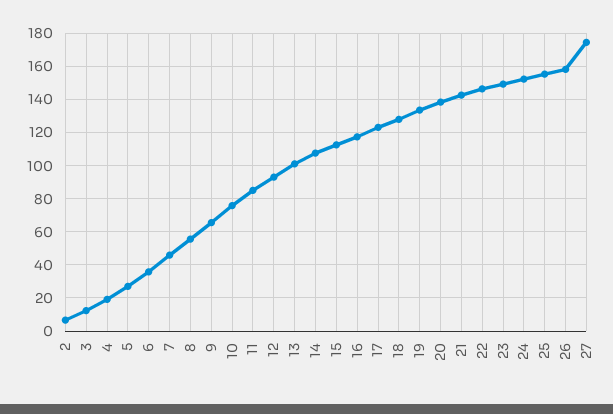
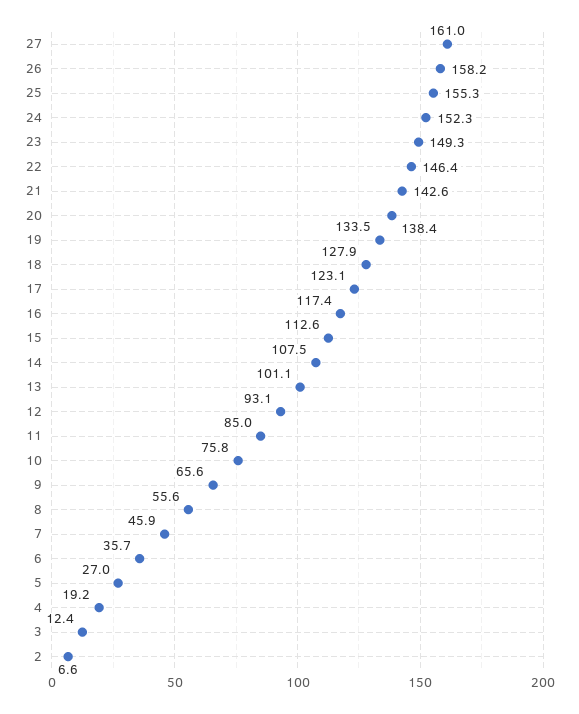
27: 175 -> 161

